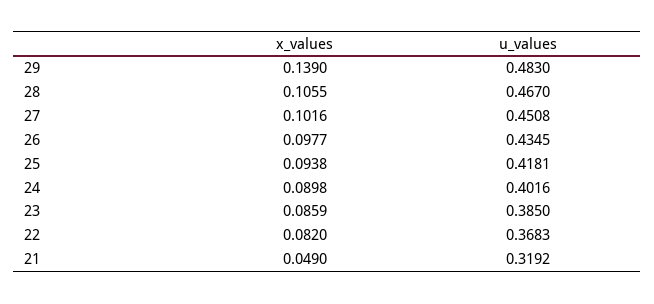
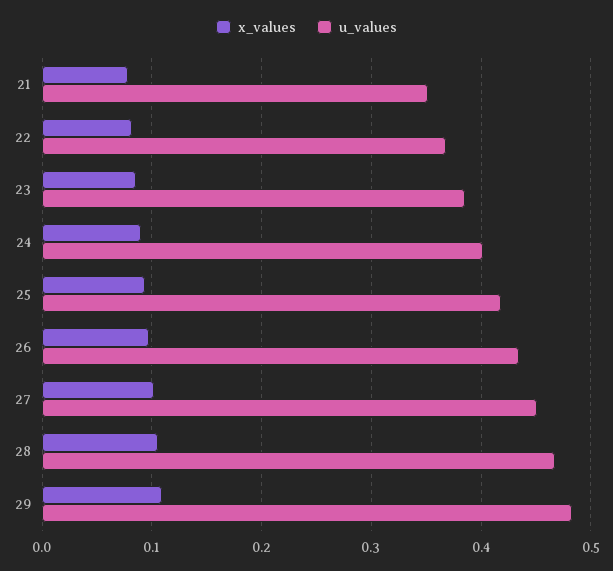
x_values, 29: 0.139 -> 0.11
x_values, 21: 0.049 -> 0.08
u_values, 21: 0.3192 -> 0.35

